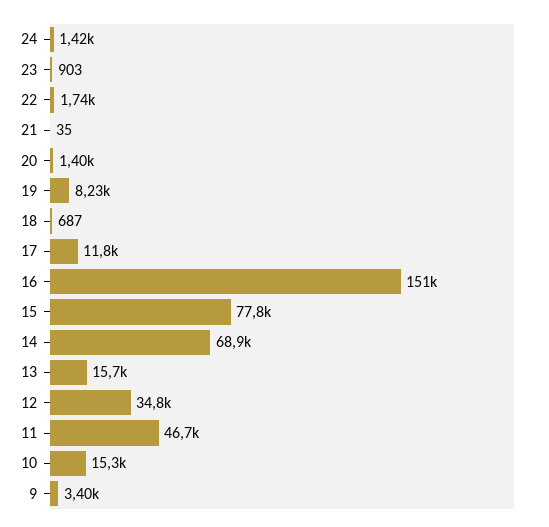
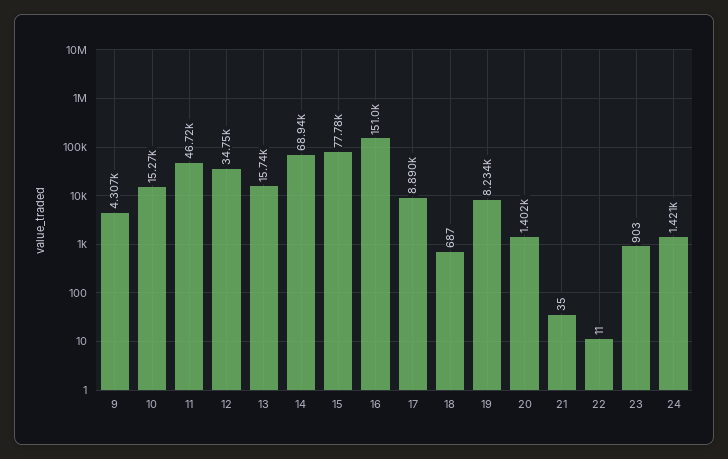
22: 1740 -> 11
17: 11800 -> 8890
9: 3400 -> 4307

